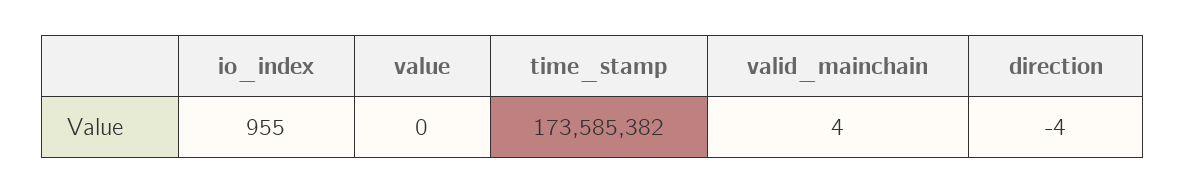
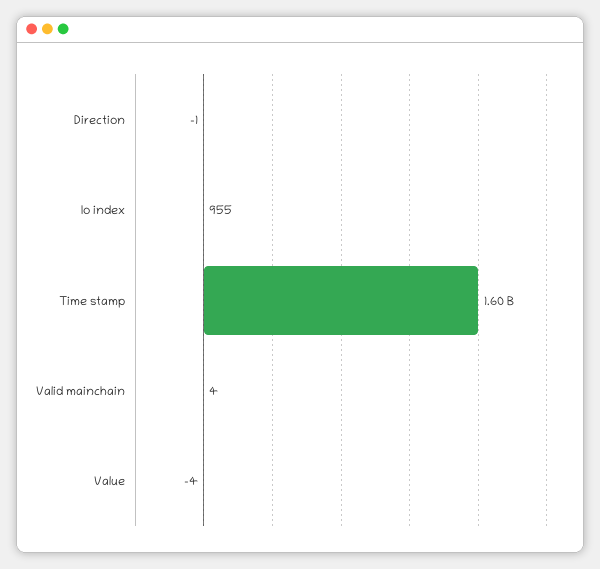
value: 0 -> -4
time_stamp: 173585382 -> 1600000000
direction: -4 -> -1

